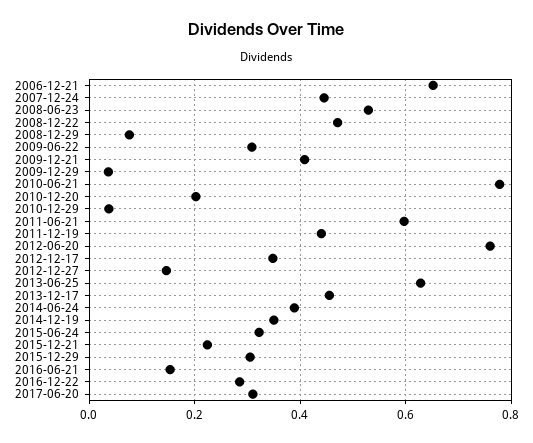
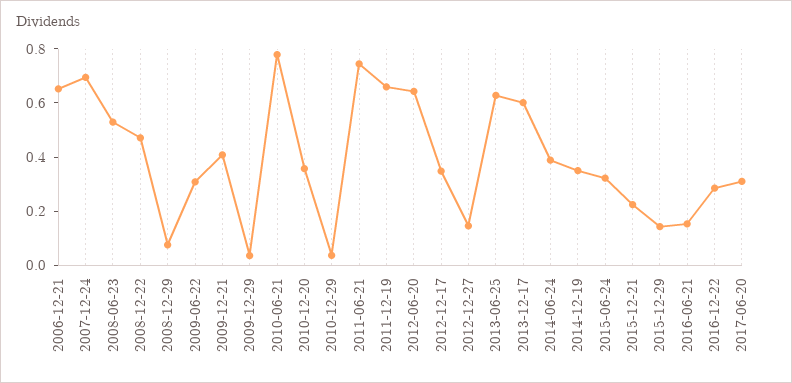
2007-12-24: 0.44 -> 0.7
2010-12-20: 0.2 -> 0.35
2011-06-21: 0.6 -> 0.75
2011-12-19: 0.44 -> 0.65
2012-06-20: 0.76 -> 0.65
2013-12-17: 0.46 -> 0.6
2015-12-29: 0.3 -> 0.15

